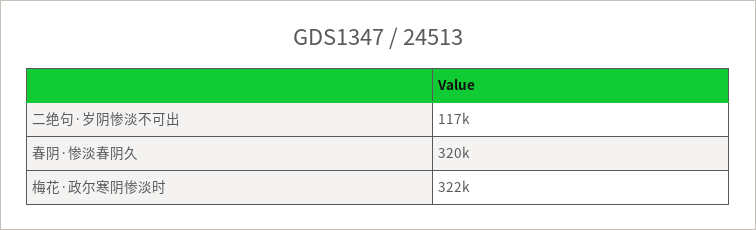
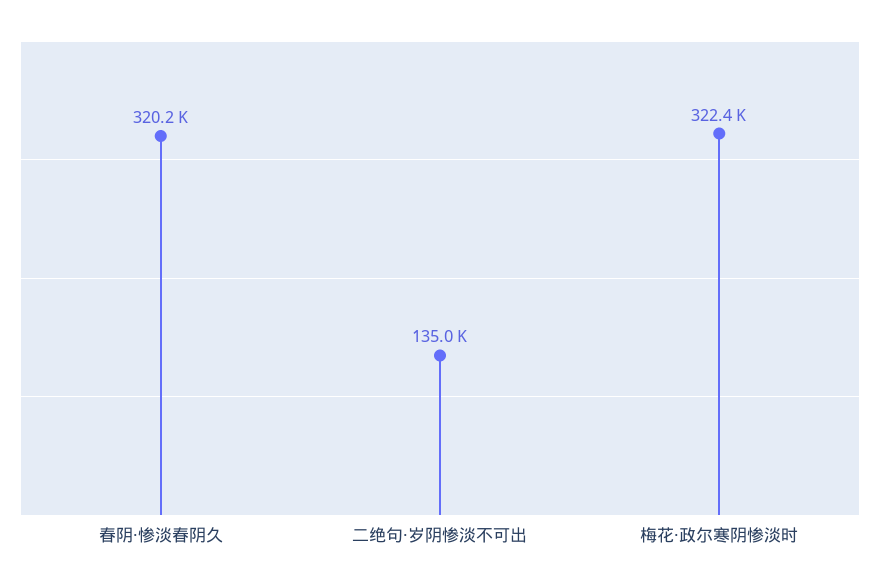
二绝句·岁阴惨淡不可出: 117000 -> 135000

